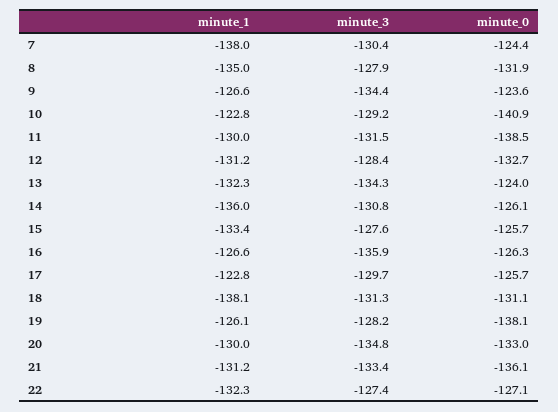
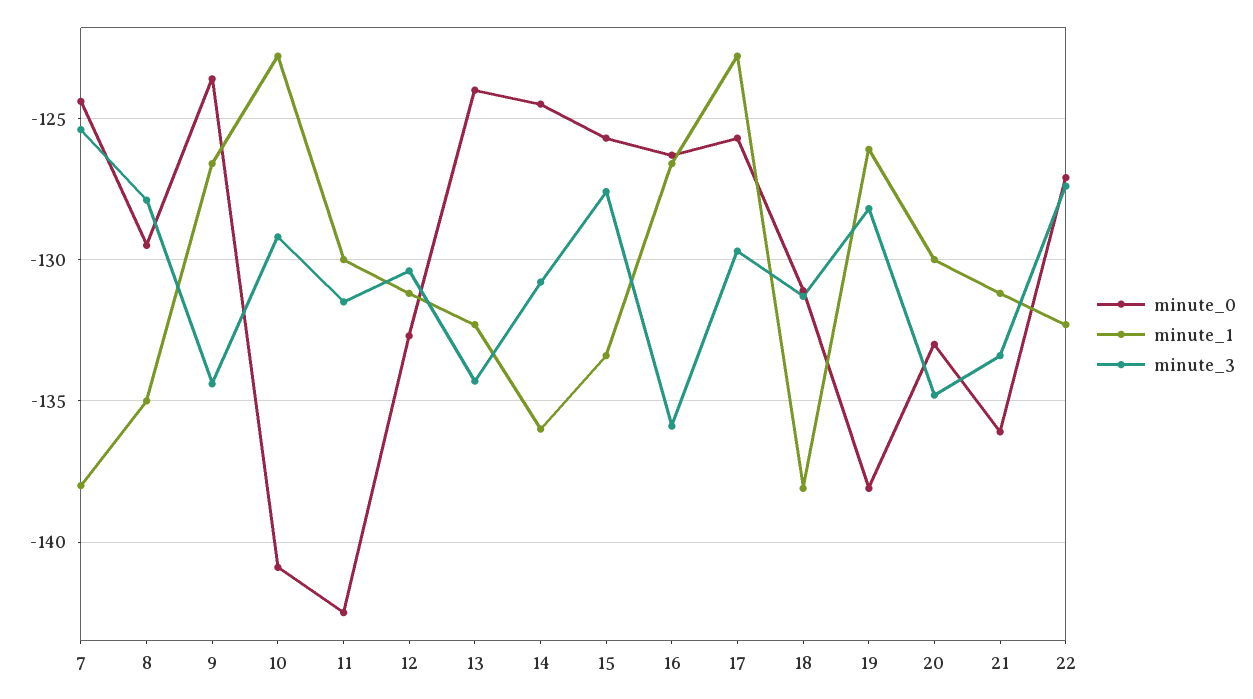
minute_3, 7: -130.4 -> -125.5
minute_0, 8: -131.9 -> -129.5
minute_0, 11: -138.5 -> -142.5
minute_3, 12: -128.4 -> -130.5
minute_0, 14: -126.1 -> -124.5

